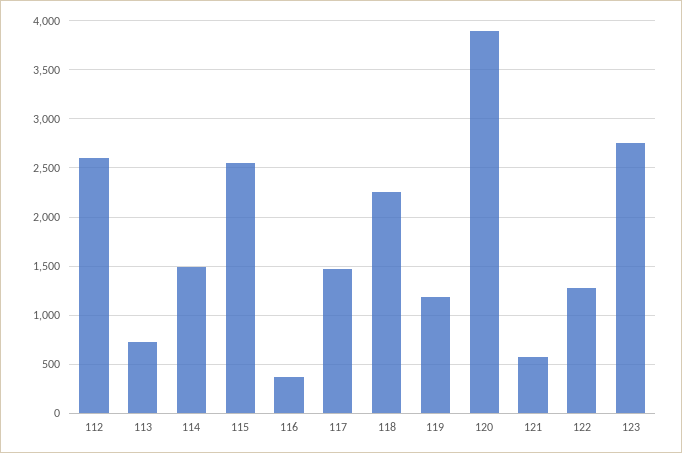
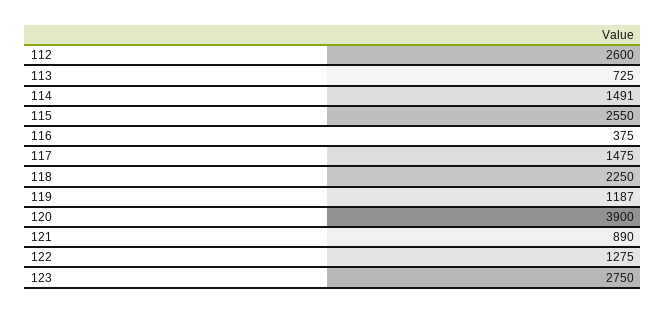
121: 600 -> 890

